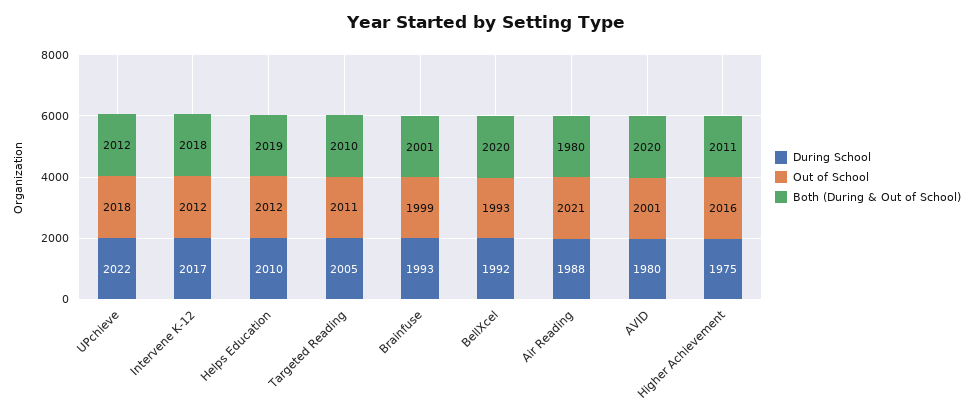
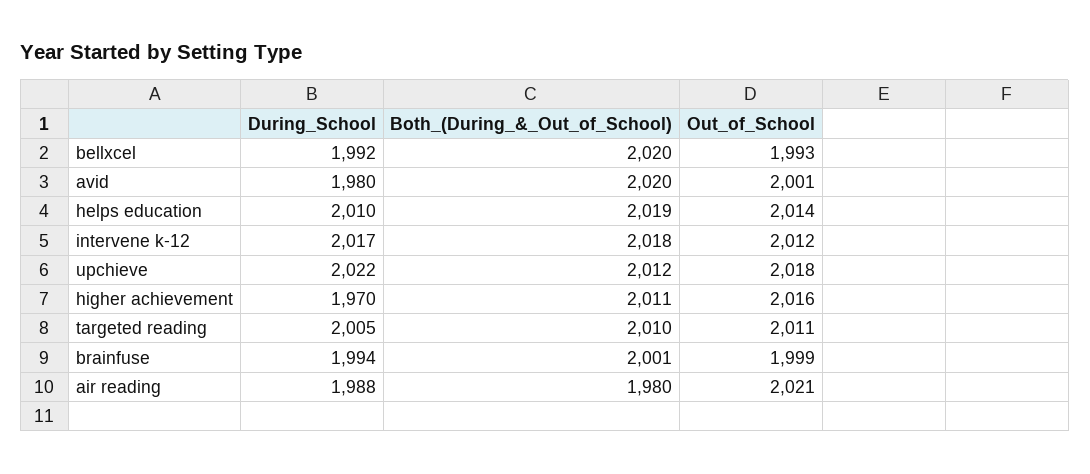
Out of School, Helps Education: 2012 -> 2014
During School, Brainfuse: 1993 -> 1994
During School, Higher Achievement: 1975 -> 1970

